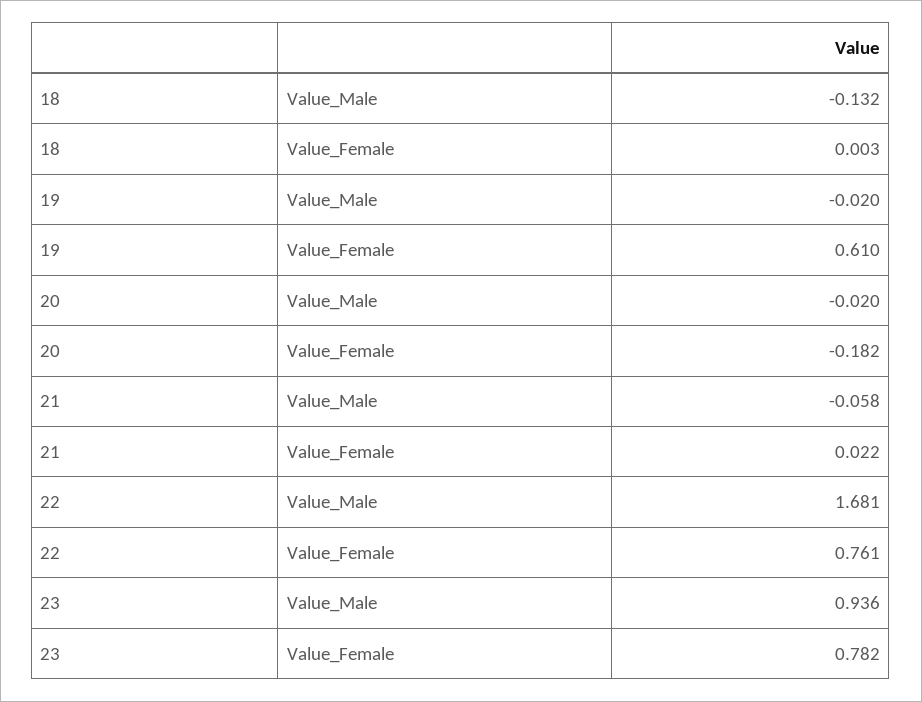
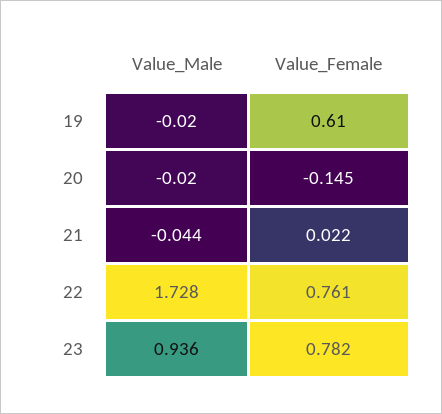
18, Value_Male: -0.132 -> none
18, Value_Female: 0.003 -> none
20, Value_Female: -0.182 -> -0.145
21, Value_Male: -0.058 -> -0.044
22, Value_Male: 1.681 -> 1.728

